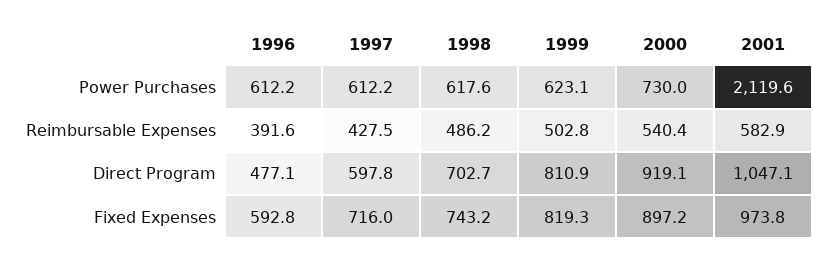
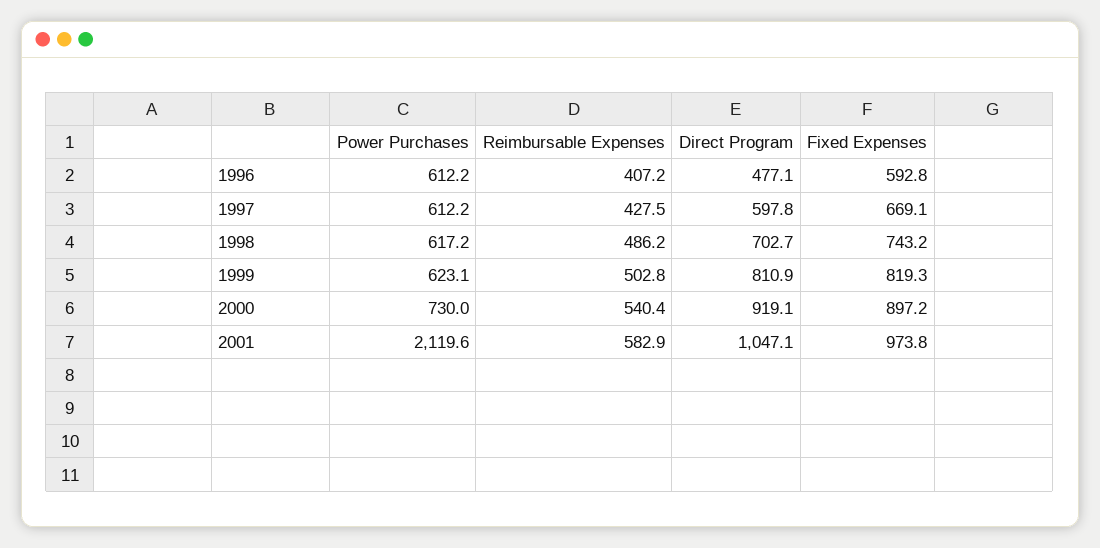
1998, Power Purchases: 617.6 -> 617.2
1996, Reimbursable Expenses: 391.6 -> 407.2
1997, Fixed Expenses: 716 -> 669.1

